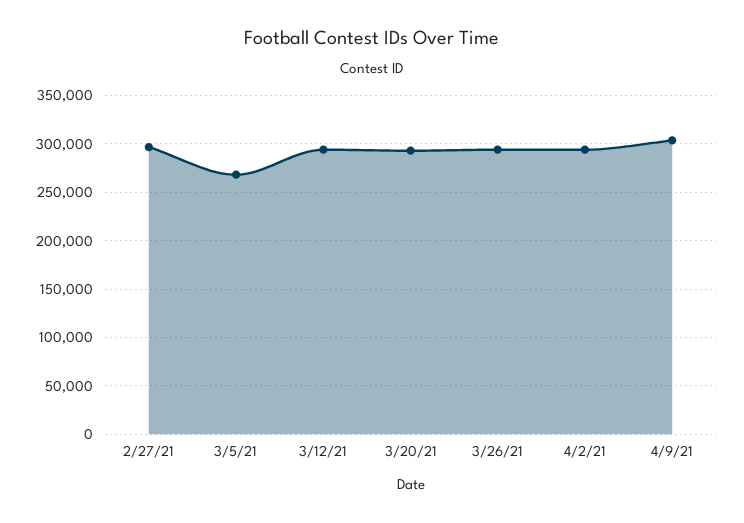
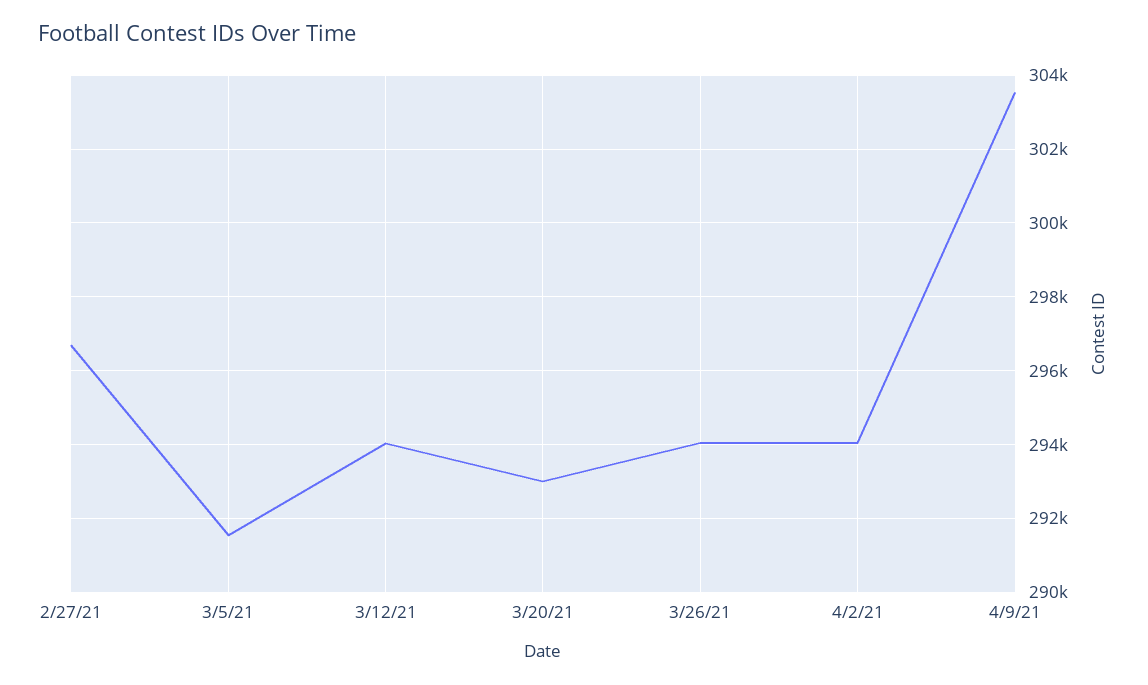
3/5/21: 270000 -> 291600

